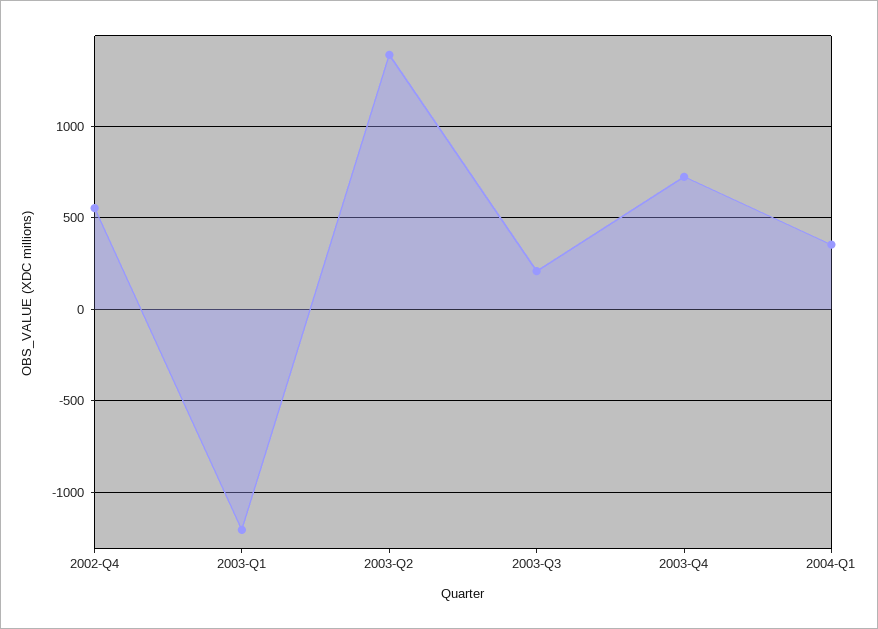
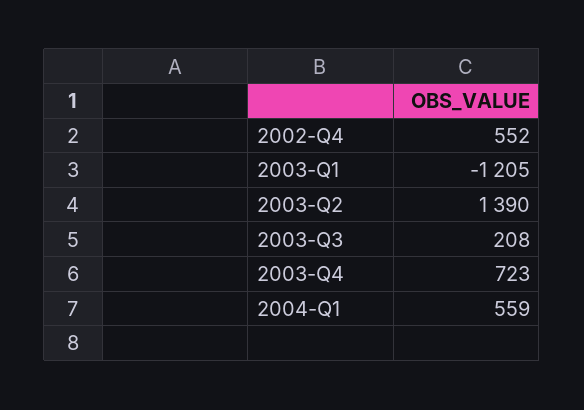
2004-Q1: 350 -> 559

